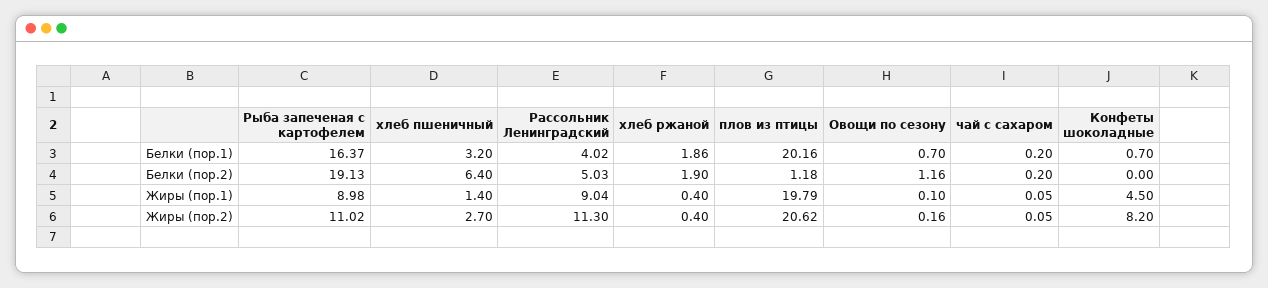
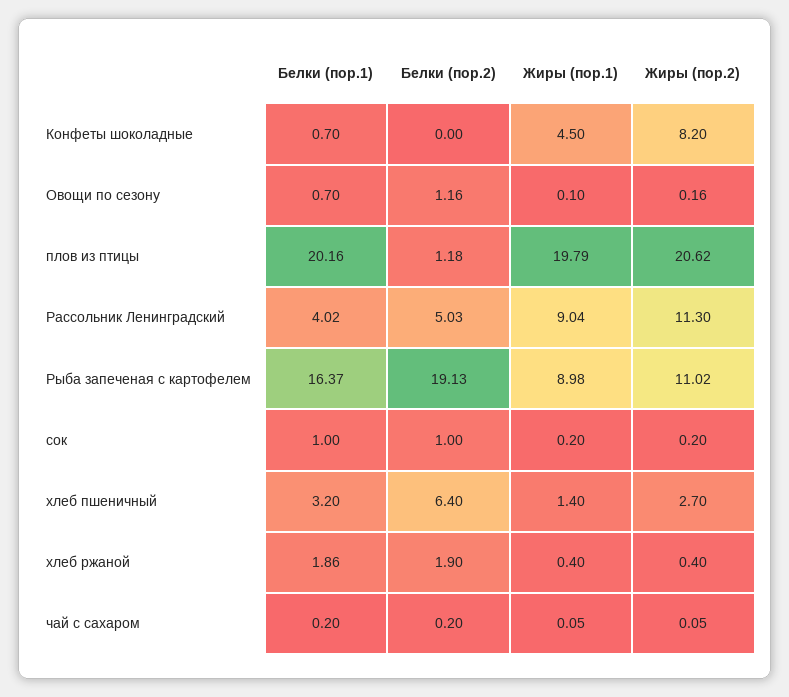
сок, Белки (пор.1): none -> 1
сок, Белки (пор.2): none -> 1
сок, Жиры (пор.1): none -> 0.2
сок, Жиры (пор.2): none -> 0.2

